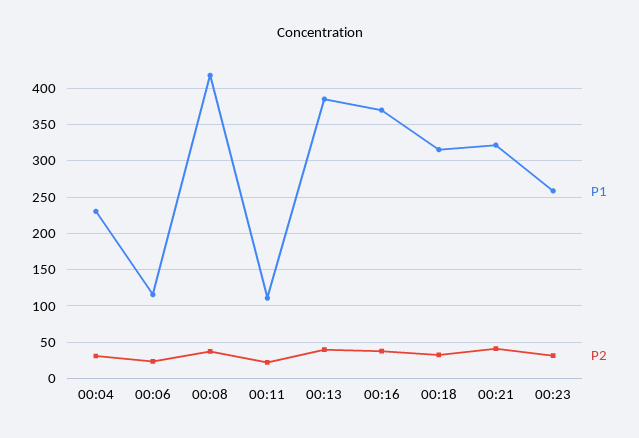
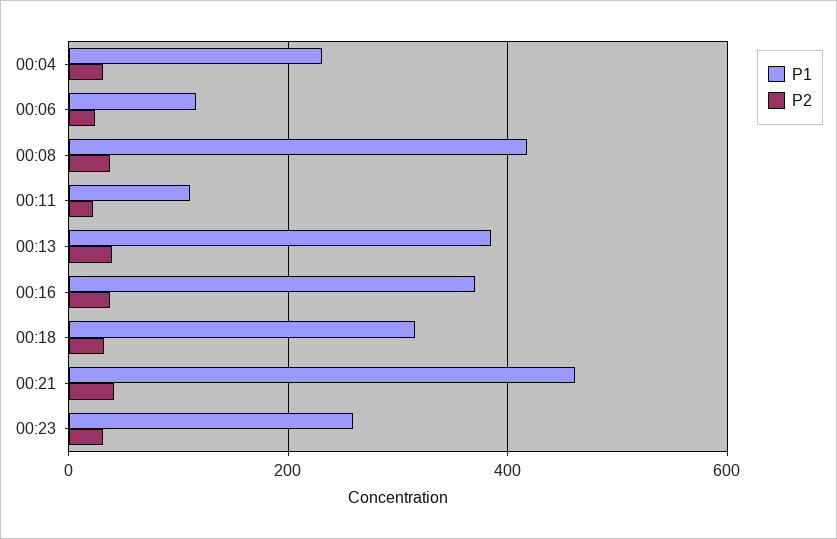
P1, 00:21: 320 -> 460

